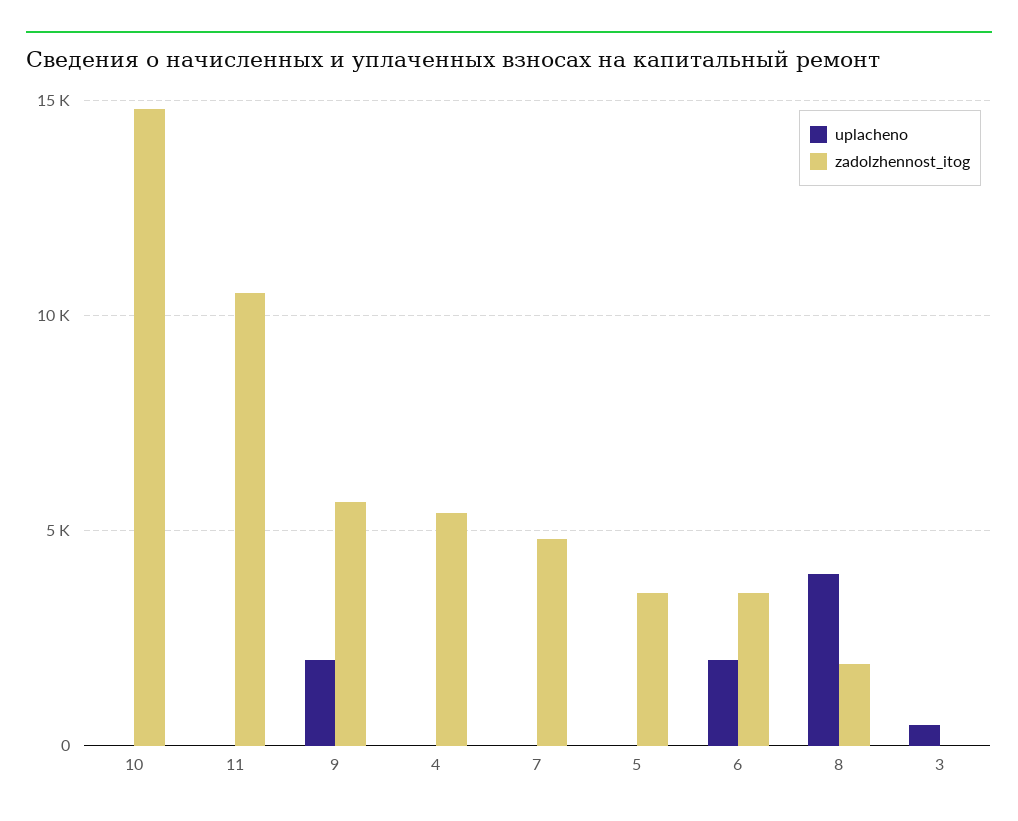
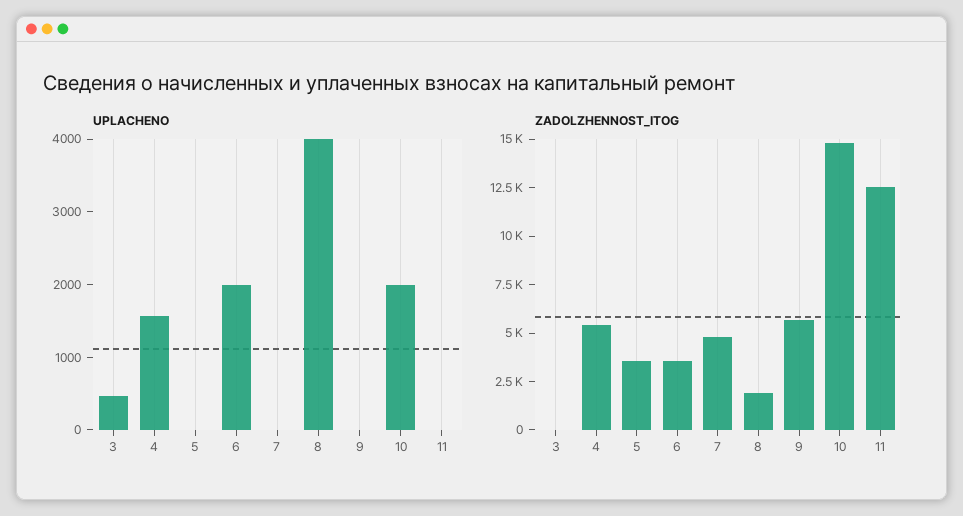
uplacheno, 10: 0 -> 2000
zadolzhennost_itog, 11: 10500 -> 12500
uplacheno, 9: 2000 -> 0
uplacheno, 4: 0 -> 1600

